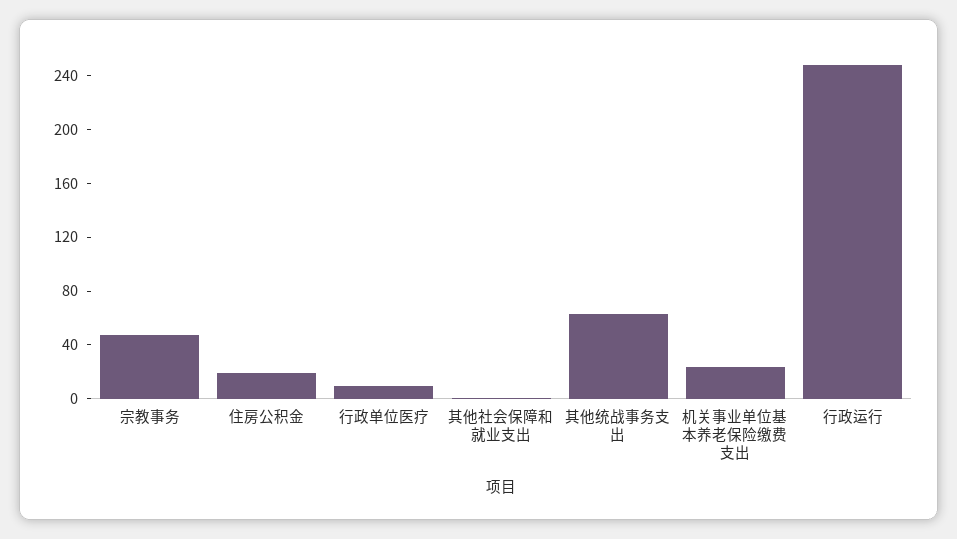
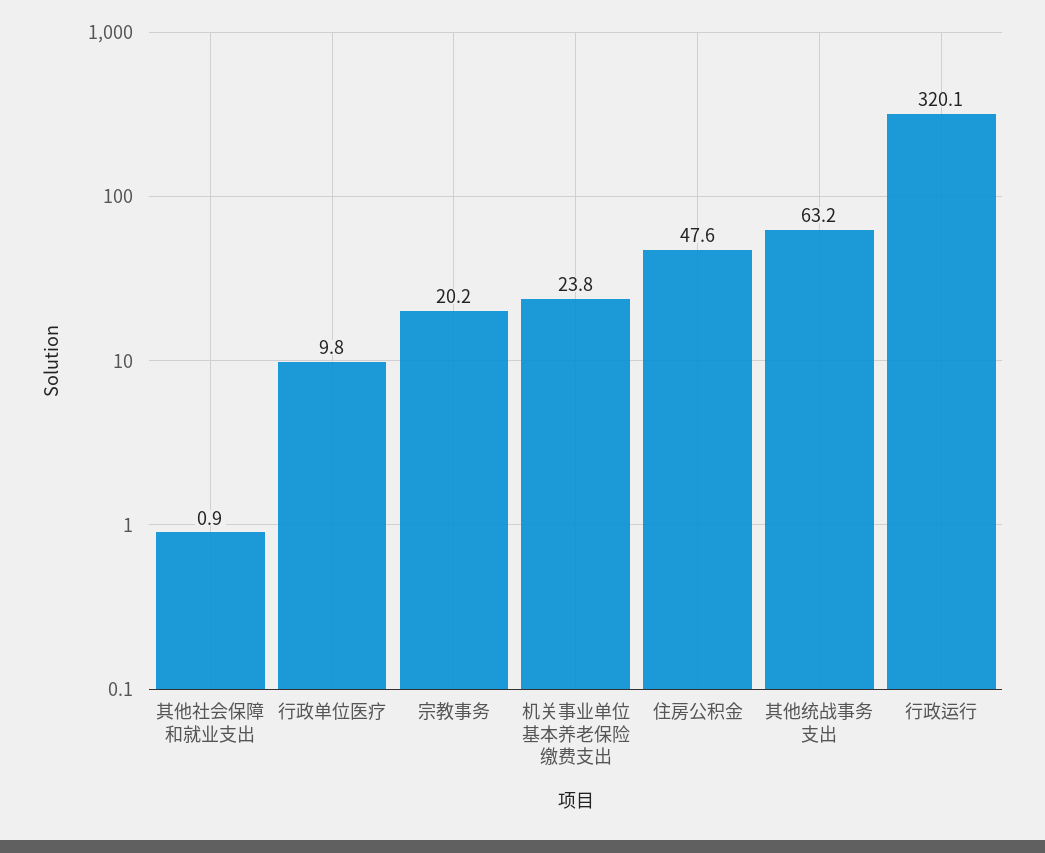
宗教事务: 50 -> 20.2
住房公积金: 20 -> 47.6
行政运行: 250 -> 320.1

